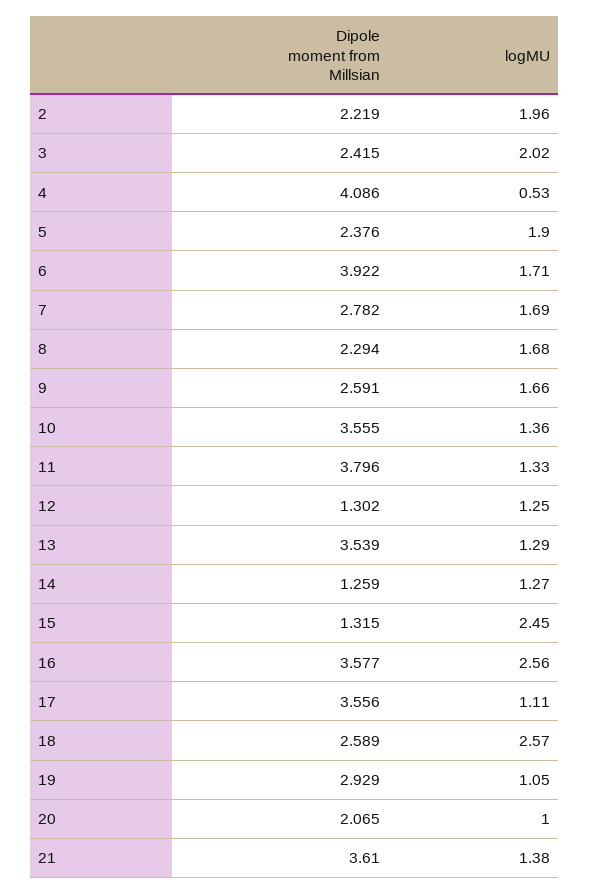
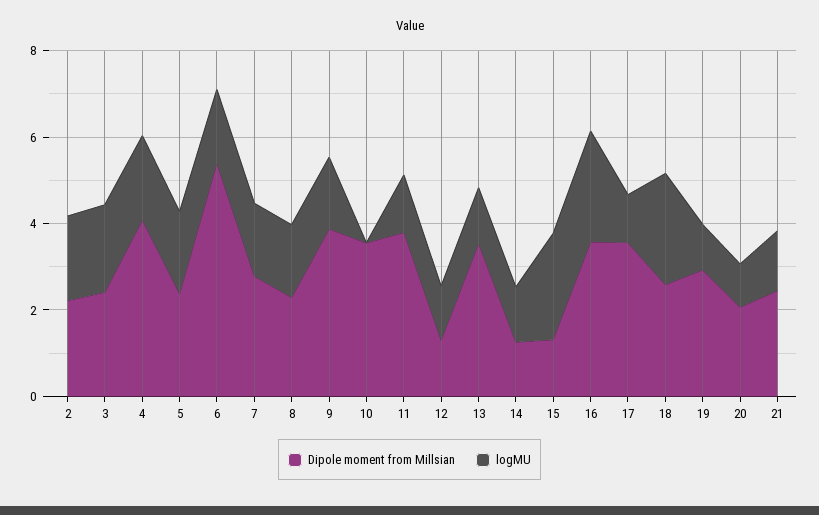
logMU, 4: 0.53 -> 2
Dipole moment from Millsian, 6: 3.922 -> 5.5
Dipole moment from Millsian, 9: 2.591 -> 4
logMU, 10: 1.36 -> 0
Dipole moment from Millsian, 21: 3.61 -> 2.5

